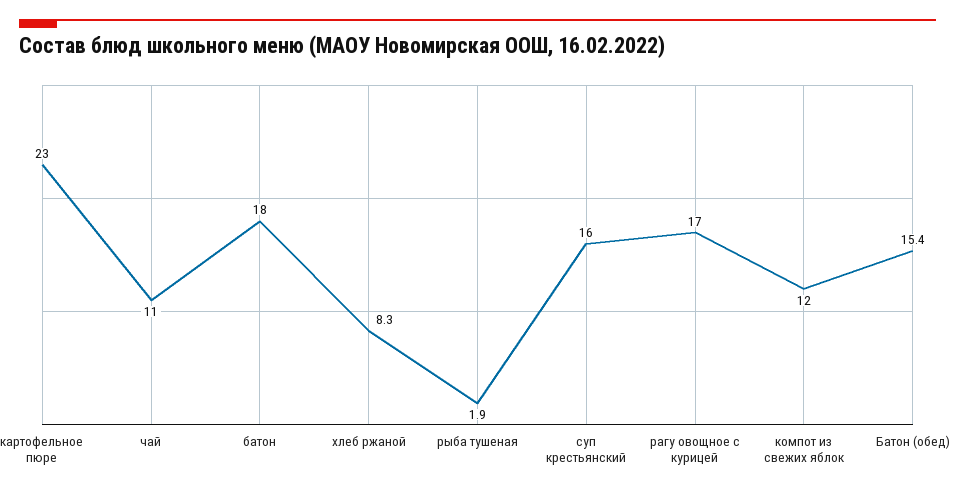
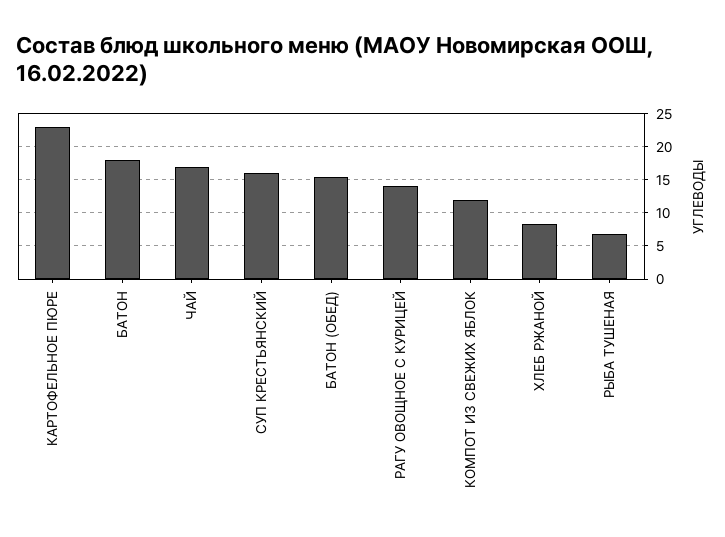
чай: 11 -> 17
рыба тушеная: 1.9 -> 7
рагу овощное с курицей: 17 -> 14

